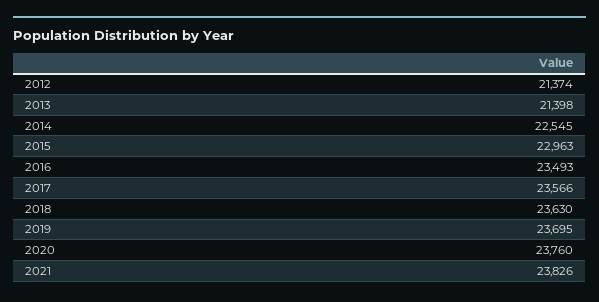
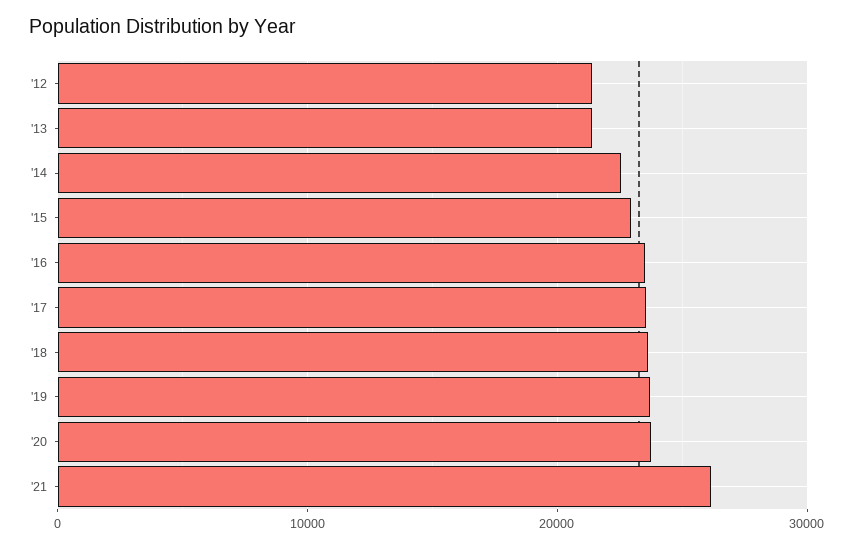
2021: 23826 -> 26000

